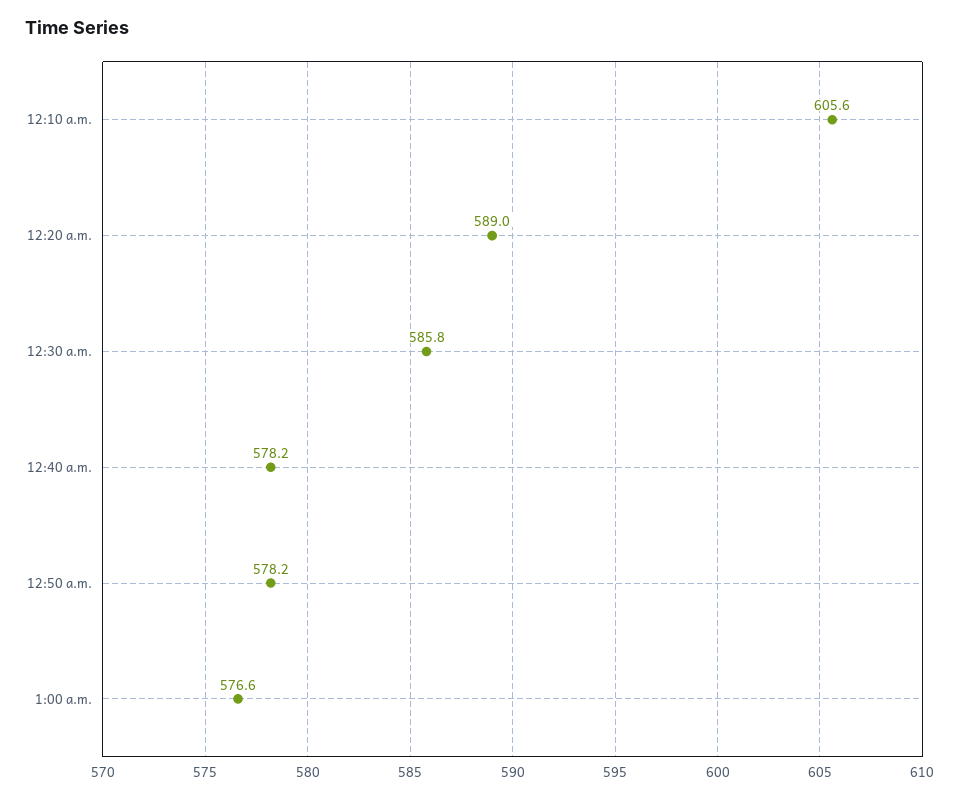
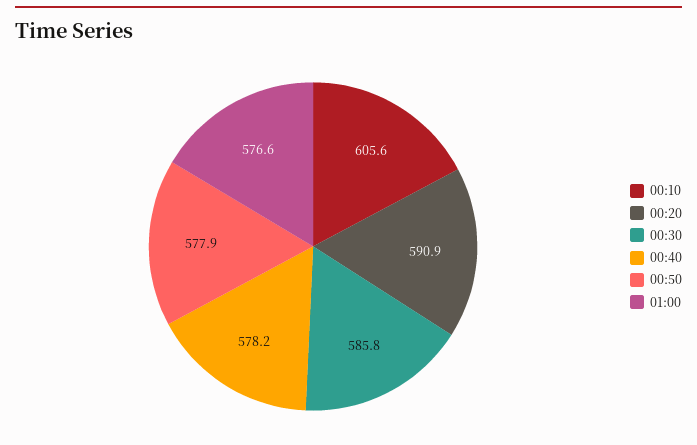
12:20 a.m.: 589 -> 590.9
12:50 a.m.: 578.2 -> 577.9

